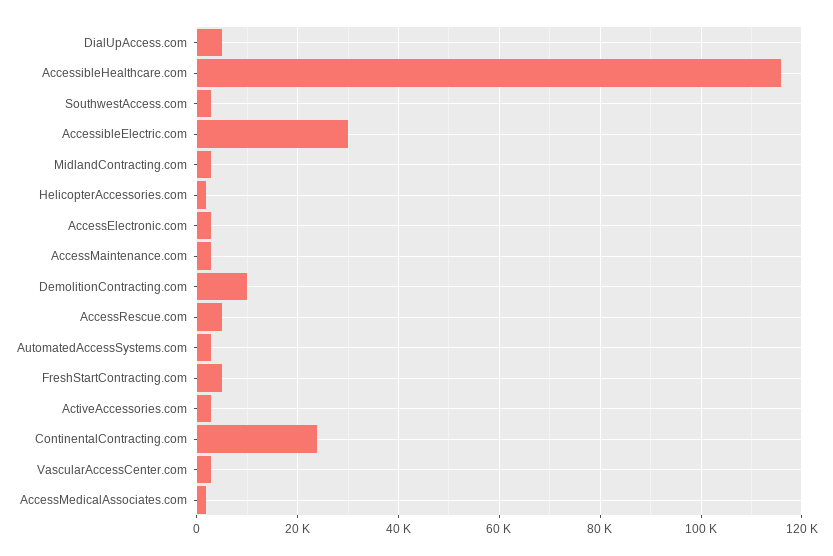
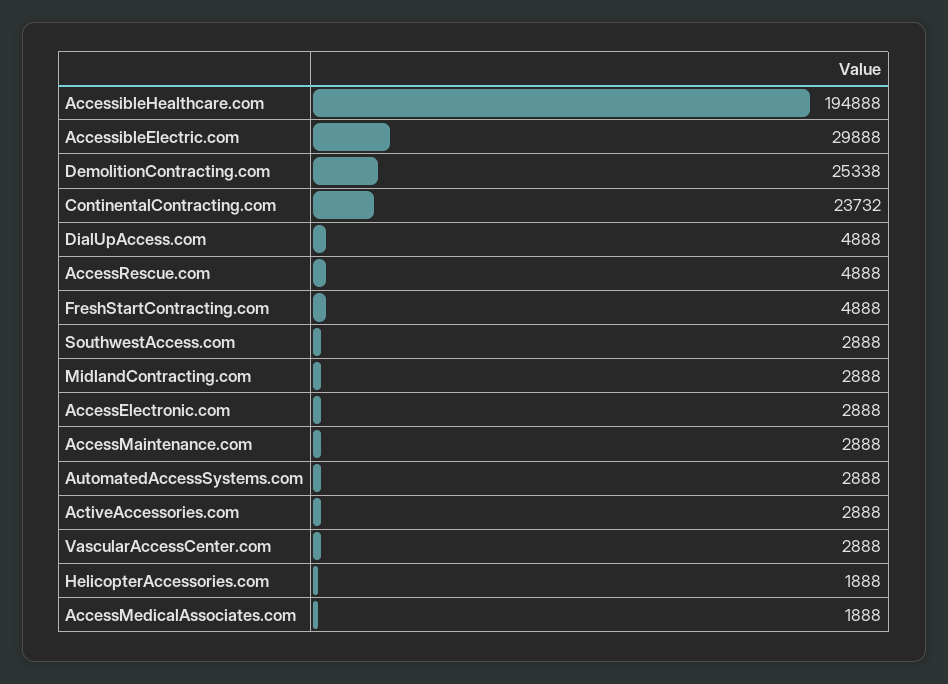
AccessibleHealthcare.com: 116000 -> 194888
DemolitionContracting.com: 10000 -> 25338

